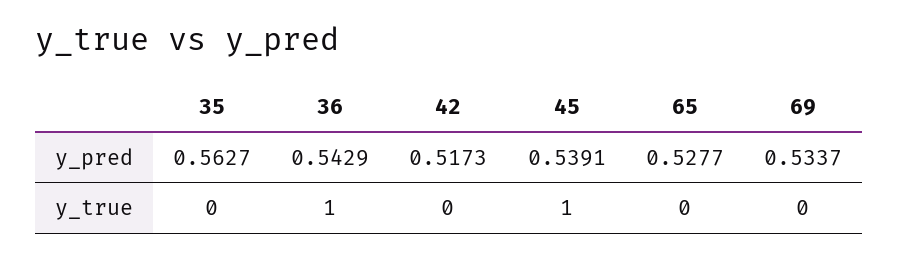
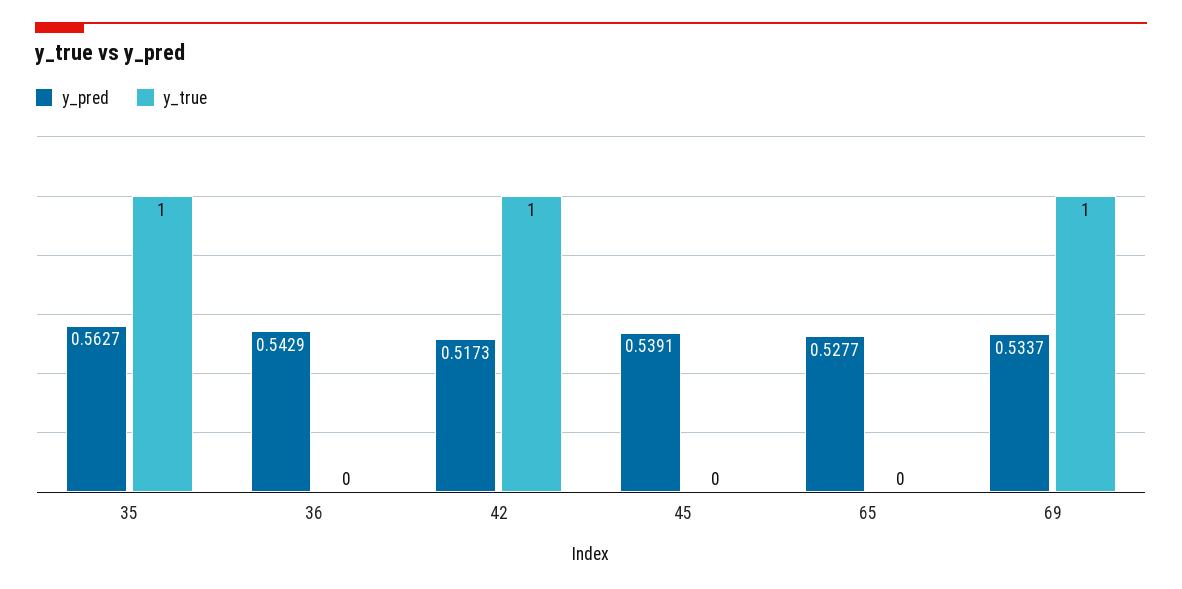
y_true, 35: 0 -> 1
y_true, 36: 1 -> 0
y_true, 42: 0 -> 1
y_true, 45: 1 -> 0
y_true, 69: 0 -> 1

